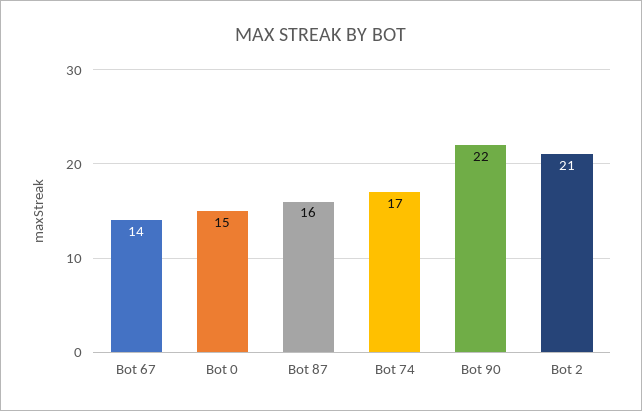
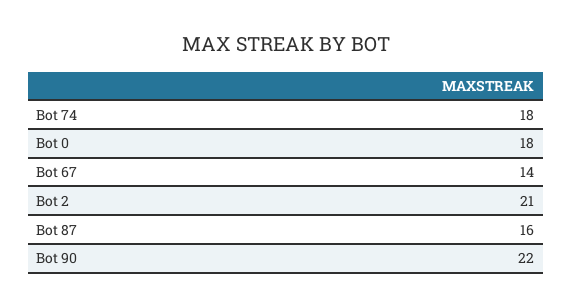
Bot 0: 15 -> 18
Bot 74: 17 -> 18

